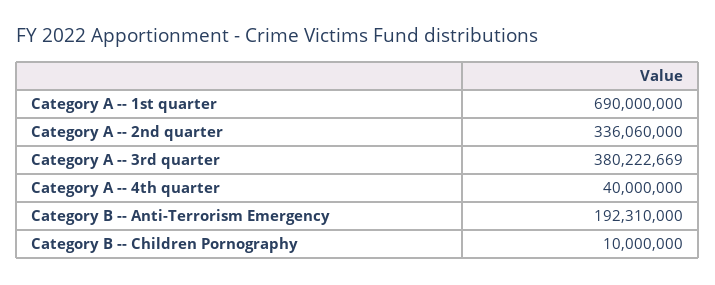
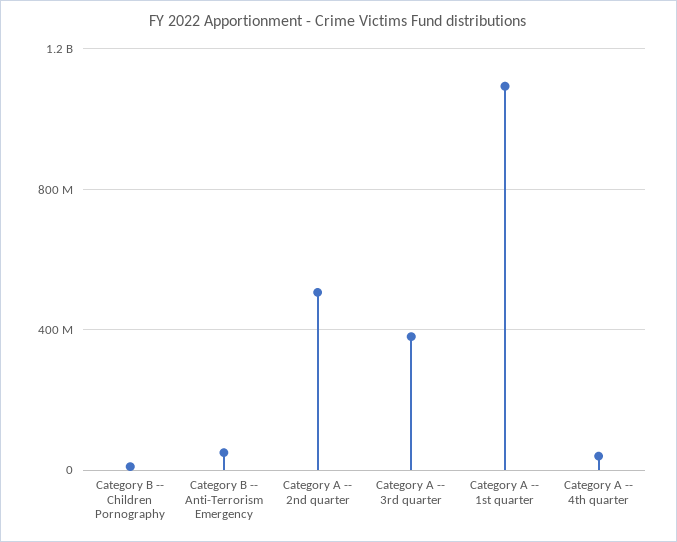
Category A -- 1st quarter: 690000000 -> 1100000000
Category A -- 2nd quarter: 336060000 -> 500000000
Category B -- Anti-Terrorism Emergency: 192310000 -> 50000000

